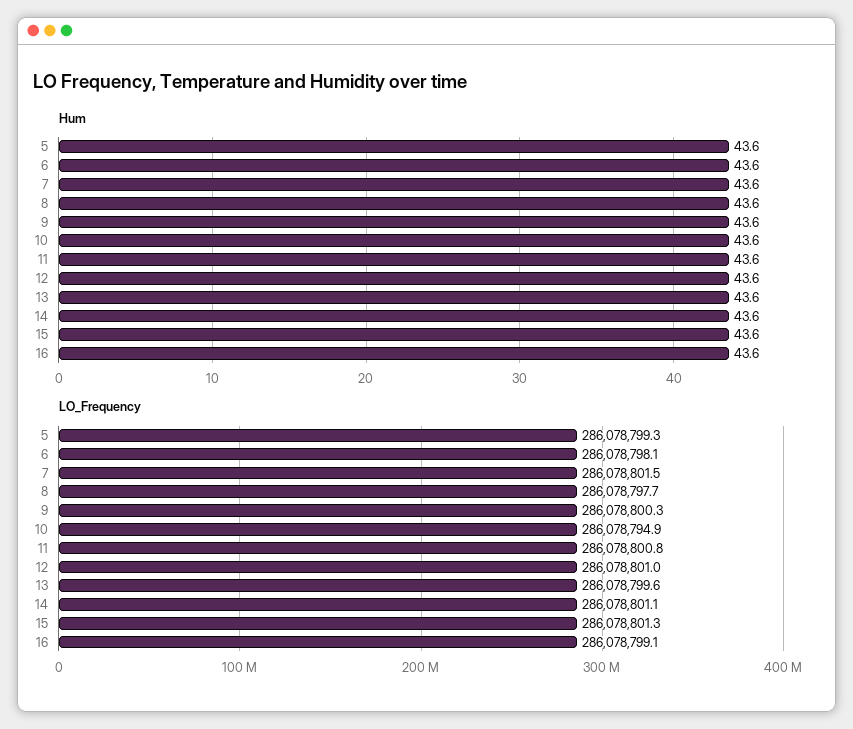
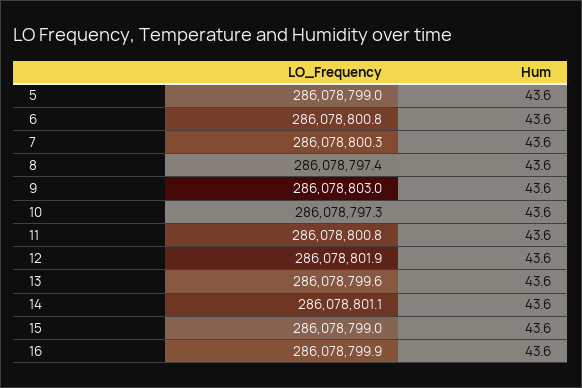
LO_Frequency, 5: 286078799.3 -> 286078799
LO_Frequency, 6: 286078798.1 -> 286078800.8
LO_Frequency, 7: 286078801.5 -> 286078800.3
LO_Frequency, 8: 286078797.7 -> 286078797.4
LO_Frequency, 9: 286078800.3 -> 286078803
LO_Frequency, 10: 286078794.9 -> 286078797.3
LO_Frequency, 12: 286078801 -> 286078801.9
LO_Frequency, 15: 286078801.3 -> 286078799
LO_Frequency, 16: 286078799.1 -> 286078799.9

